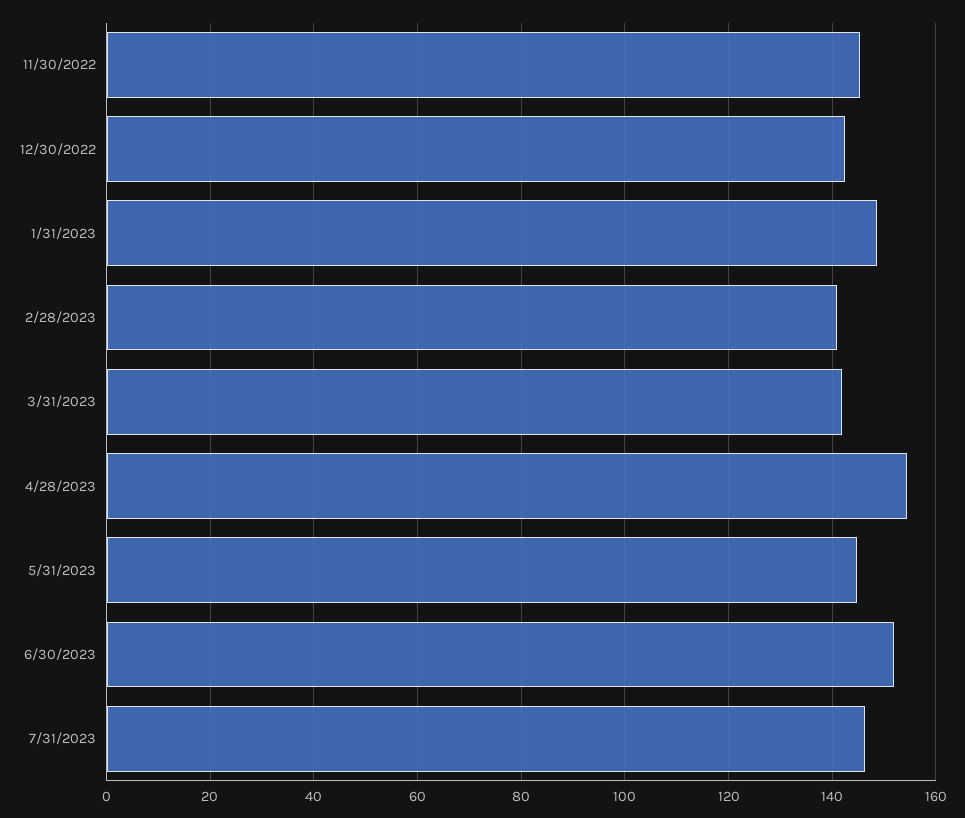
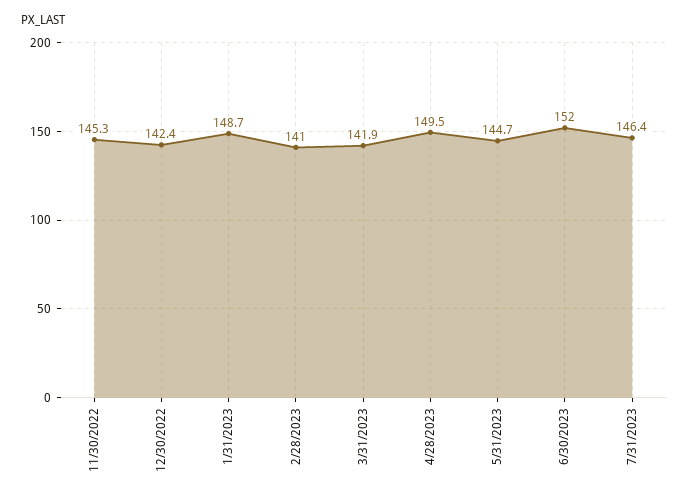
4/28/2023: 154 -> 149.5

